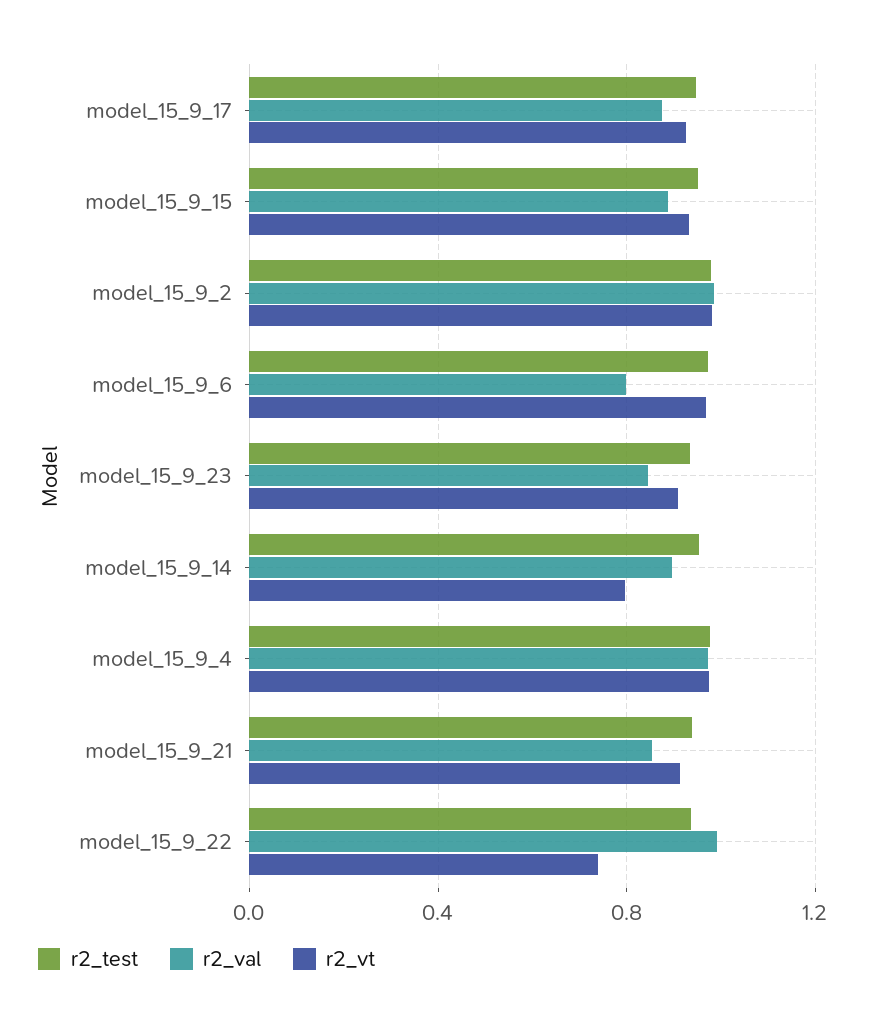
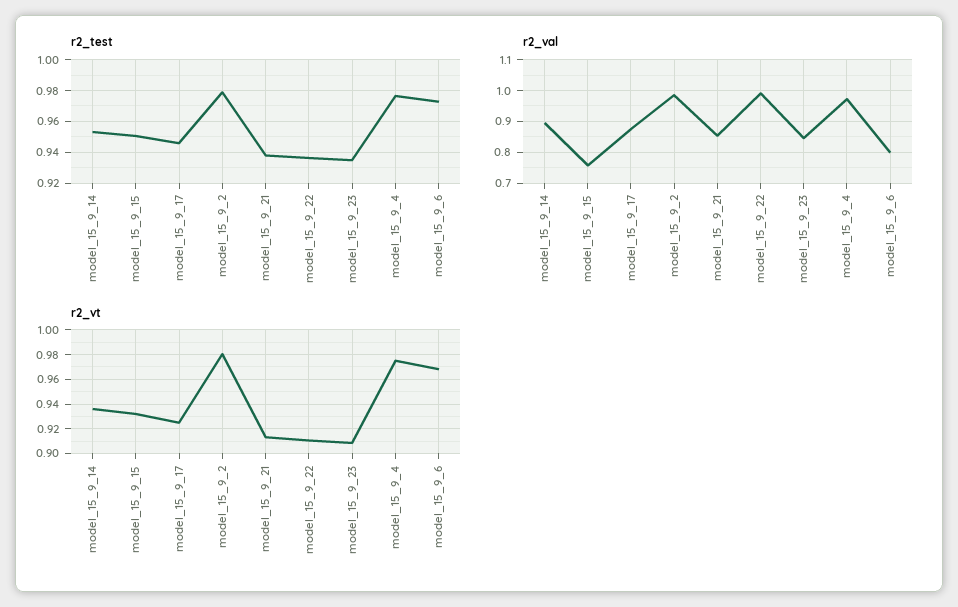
r2_val, model_15_9_15: 0.9 -> 0.76
r2_vt, model_15_9_14: 0.8 -> 0.935
r2_vt, model_15_9_22: 0.75 -> 0.91

